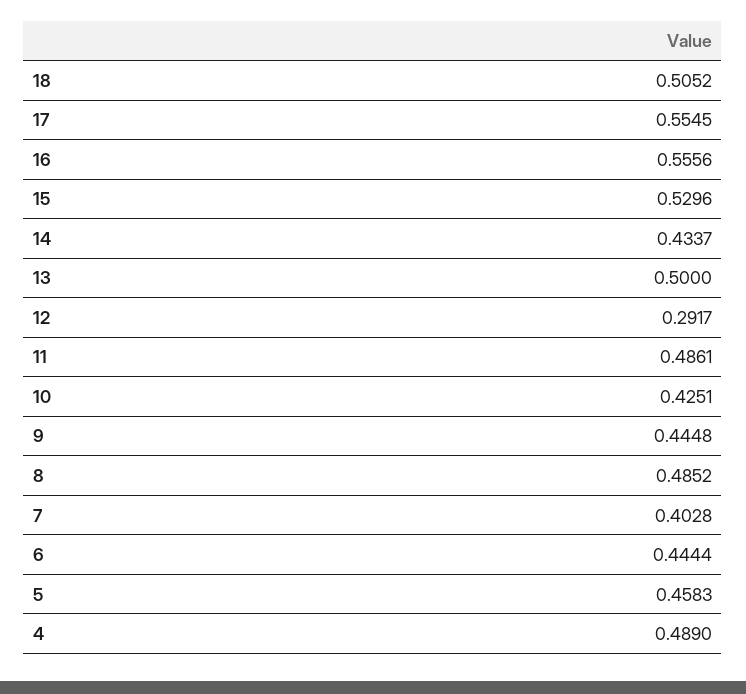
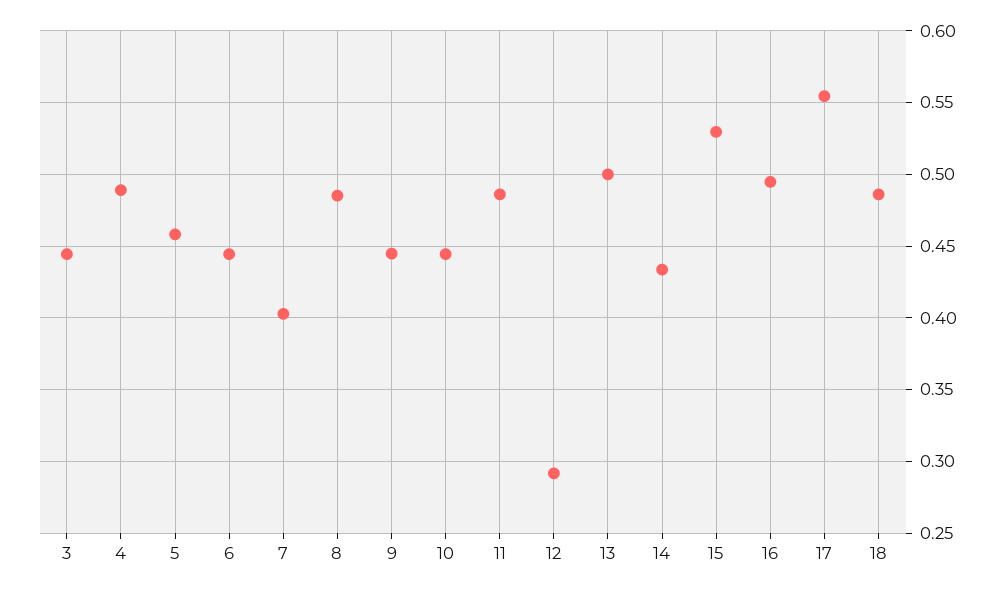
18: 0.5052 -> 0.485
16: 0.5556 -> 0.495
10: 0.4251 -> 0.445
3: none -> 0.445

